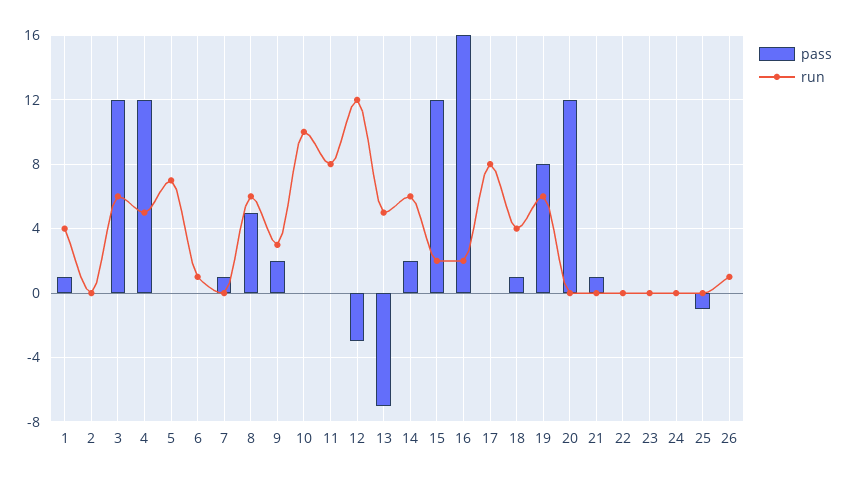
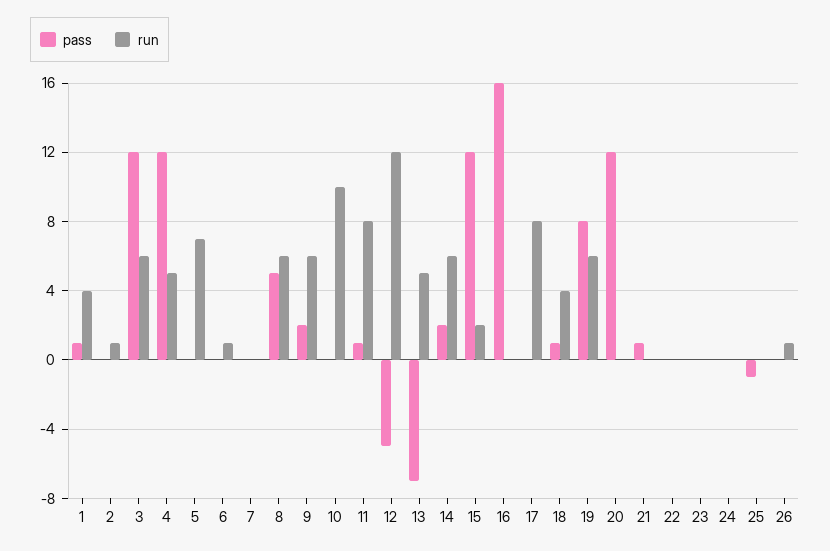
run, 2: 0 -> 1
pass, 7: 1 -> 0
run, 9: 3 -> 6
pass, 11: 0 -> 1
pass, 12: -3 -> -5
run, 16: 2 -> 0

